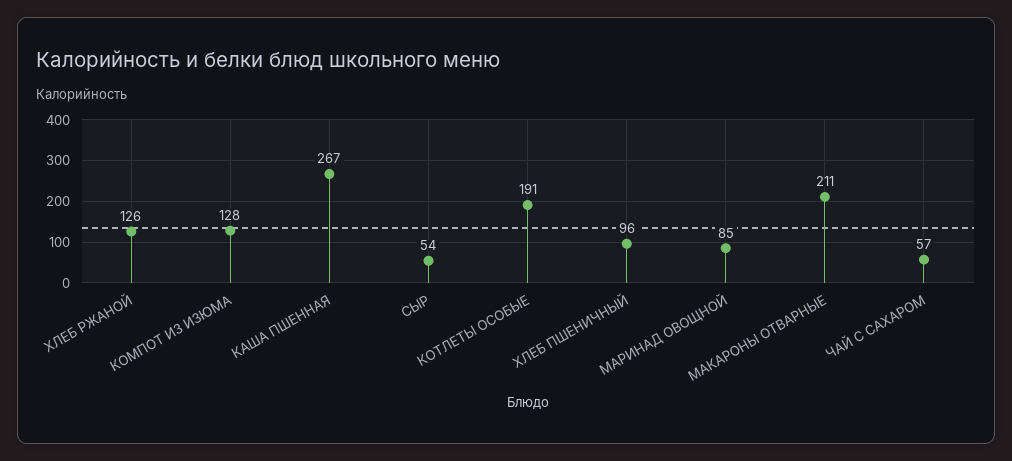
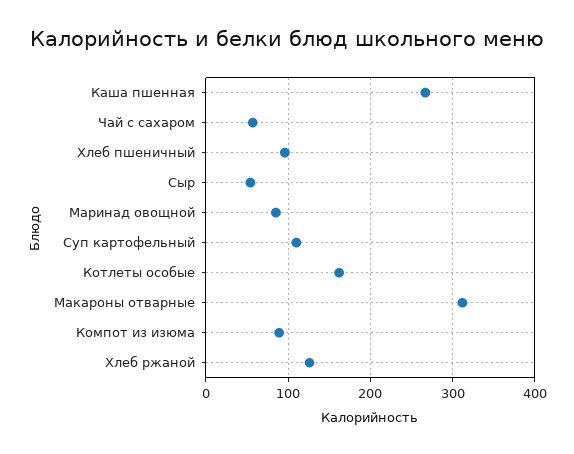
КОМПОТ ИЗ ИЗЮМА: 128 -> 90
КОТЛЕТЫ ОСОБЫЕ: 191 -> 160
МАКАРОНЫ ОТВАРНЫЕ: 211 -> 310
Суп картофельный: none -> 110

